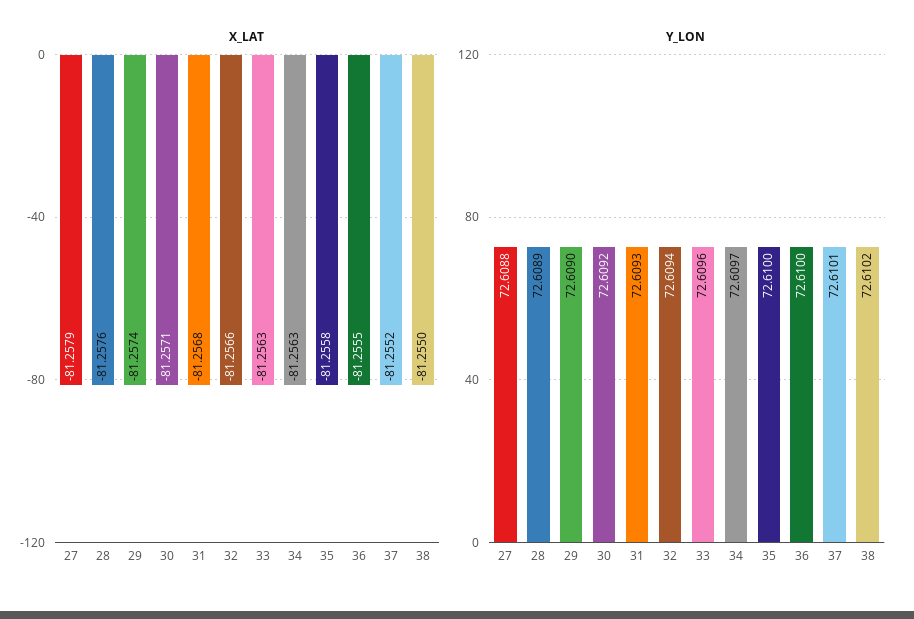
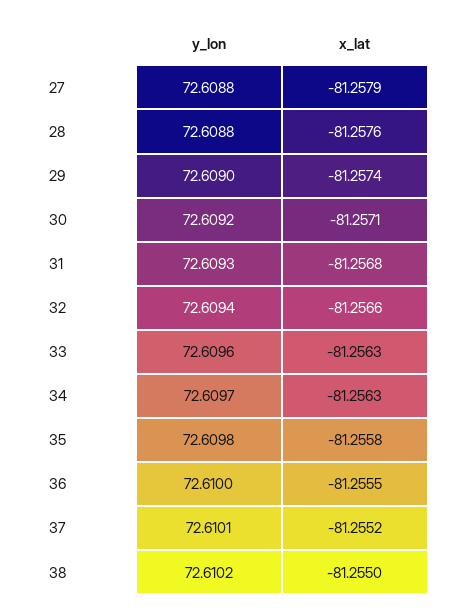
Y_LON, 28: 72.6089 -> 72.6088
Y_LON, 35: 72.61 -> 72.6098

